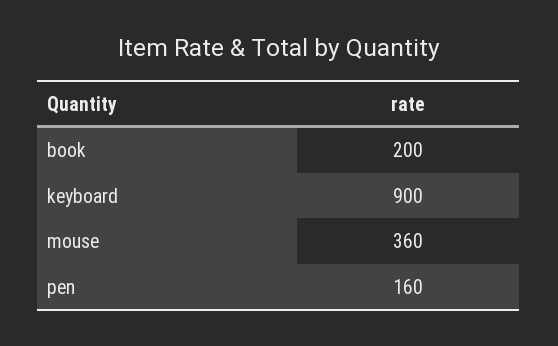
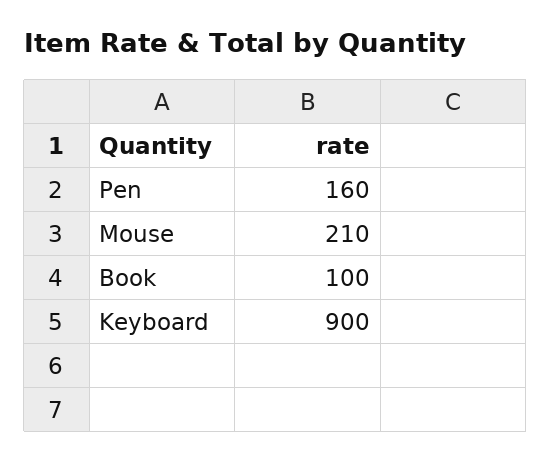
book: 200 -> 100
mouse: 360 -> 210

